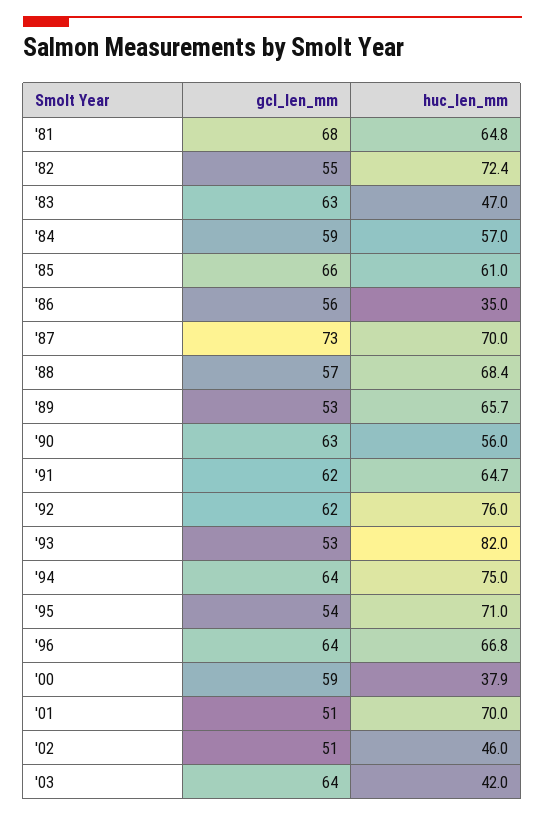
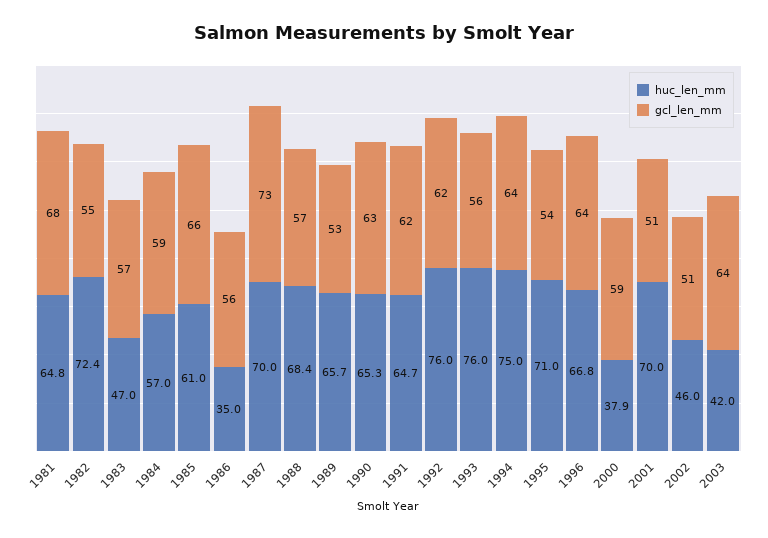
gcl_len_mm, '83: 63 -> 57
huc_len_mm, '90: 56 -> 65.3
gcl_len_mm, '93: 53 -> 56
huc_len_mm, '93: 82 -> 76

